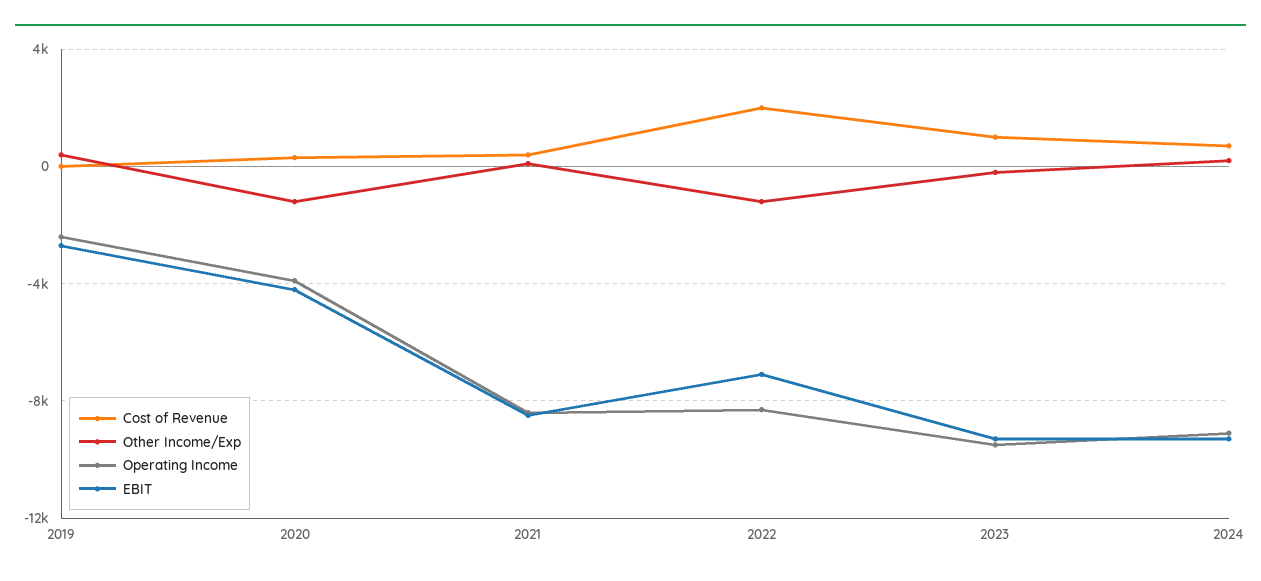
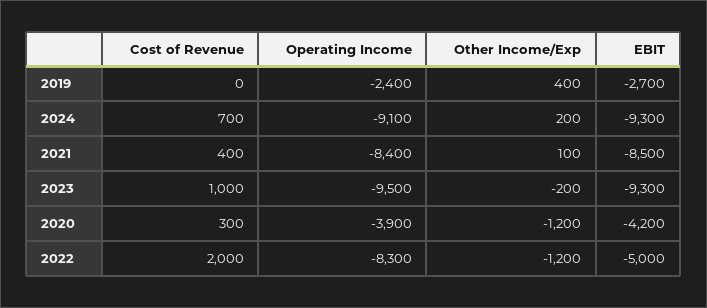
EBIT, 2022: -7000 -> -5000

